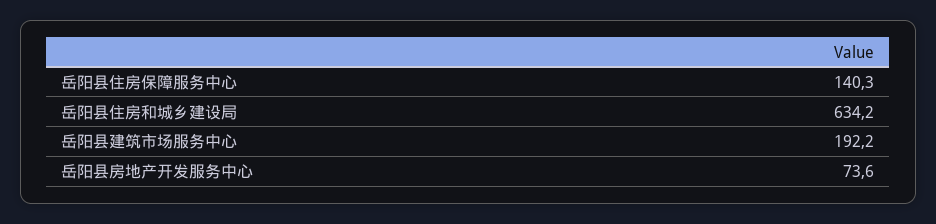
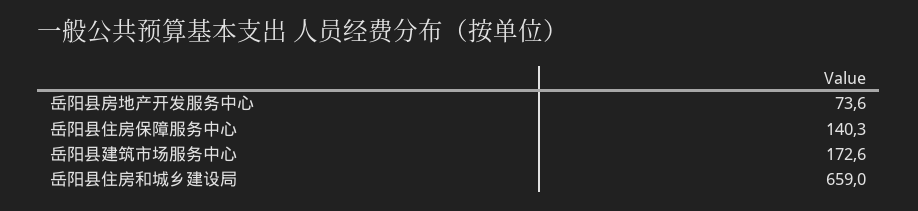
岳阳县住房和城乡建设局: 634.2 -> 659
岳阳县建筑市场服务中心: 192.2 -> 172.6

